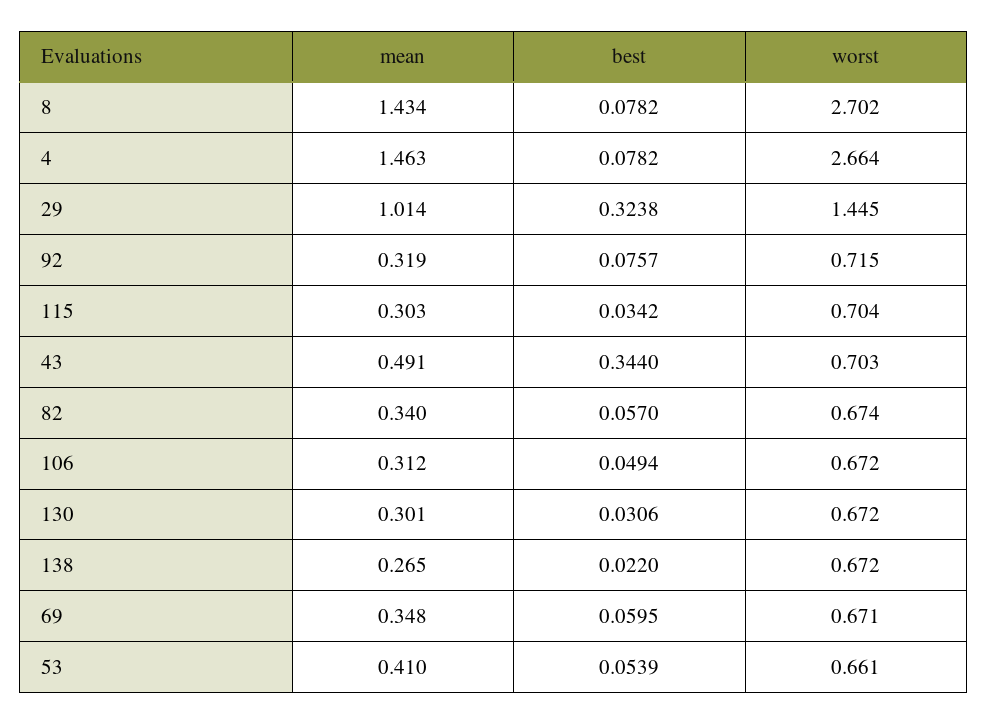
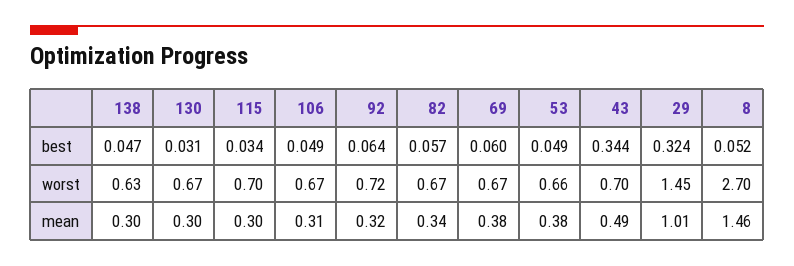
mean, 8: 1.434 -> 1.46
best, 8: 0.0782 -> 0.052
mean, 4: 1.463 -> none
best, 4: 0.0782 -> none
worst, 4: 2.664 -> none
best, 92: 0.0757 -> 0.064
mean, 138: 0.265 -> 0.3
best, 138: 0.022 -> 0.047
worst, 138: 0.672 -> 0.63
mean, 69: 0.348 -> 0.38
mean, 53: 0.41 -> 0.38
best, 53: 0.0539 -> 0.049

